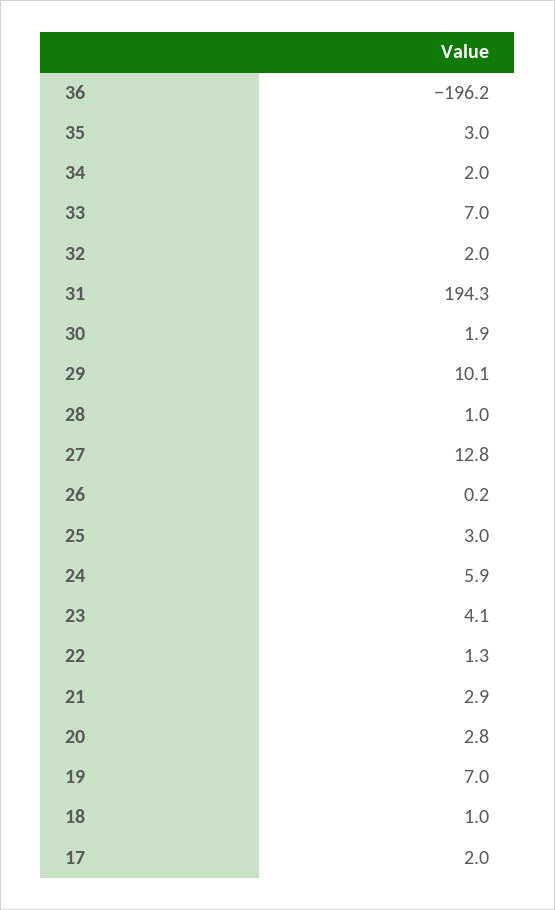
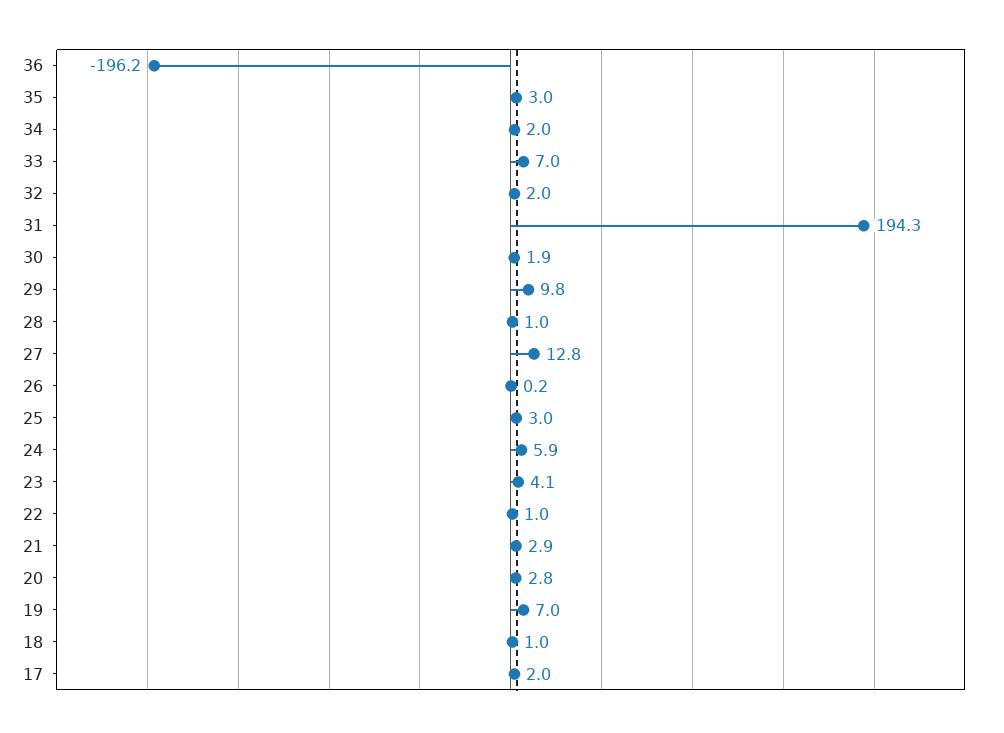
29: 10.1 -> 9.8
22: 1.3 -> 1

